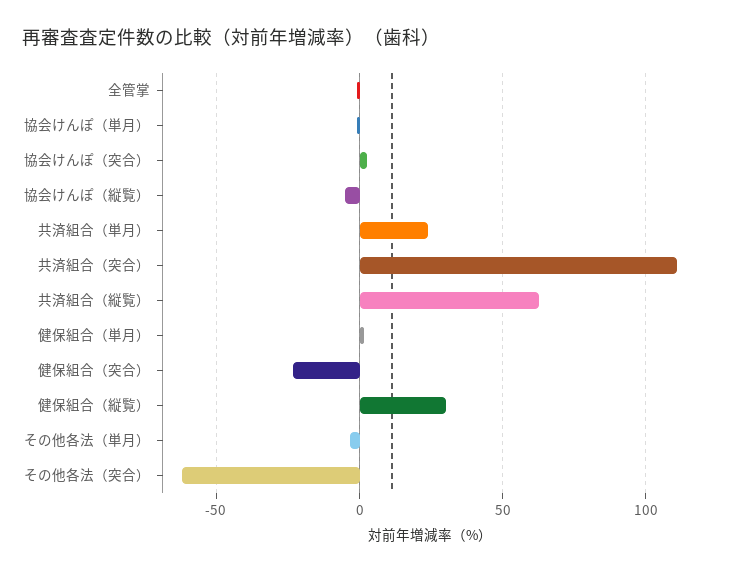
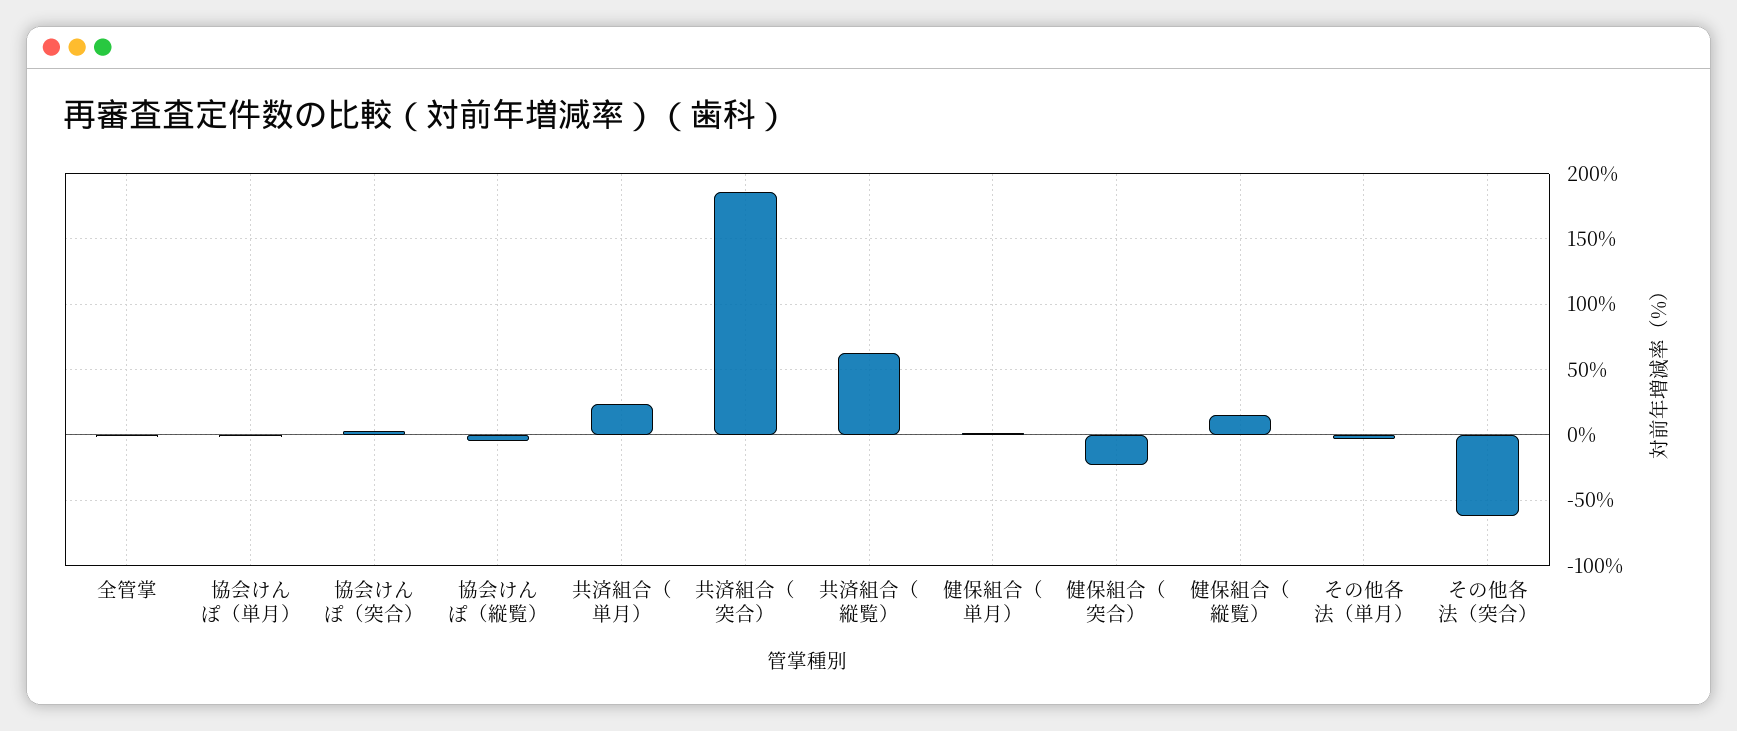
共済組合（突合）: 110 -> 185
健保組合（縦覧）: 30 -> 15

